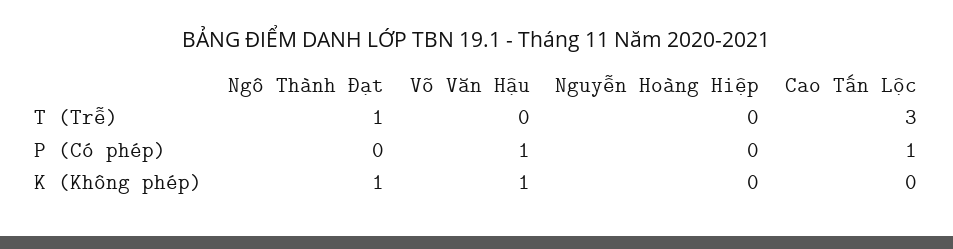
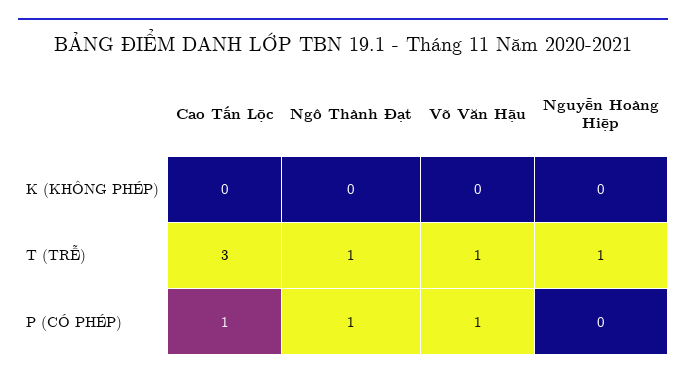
Võ Văn Hậu, T (Trễ): 0 -> 1
Nguyễn Hoàng Hiệp, T (Trễ): 0 -> 1
Ngô Thành Đạt, P (Có phép): 0 -> 1
Ngô Thành Đạt, K (Không phép): 1 -> 0
Võ Văn Hậu, K (Không phép): 1 -> 0

